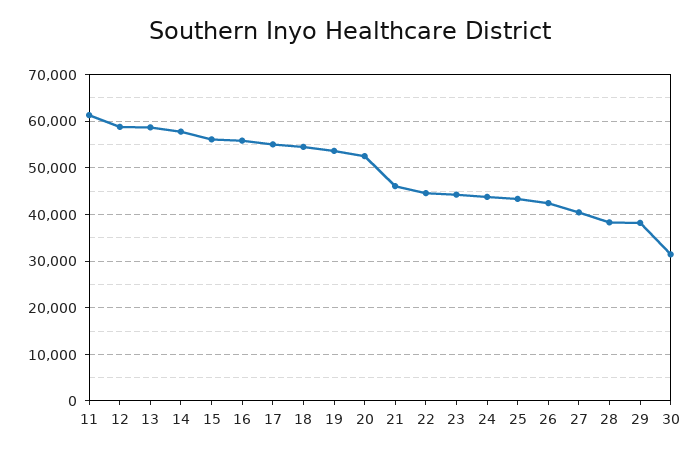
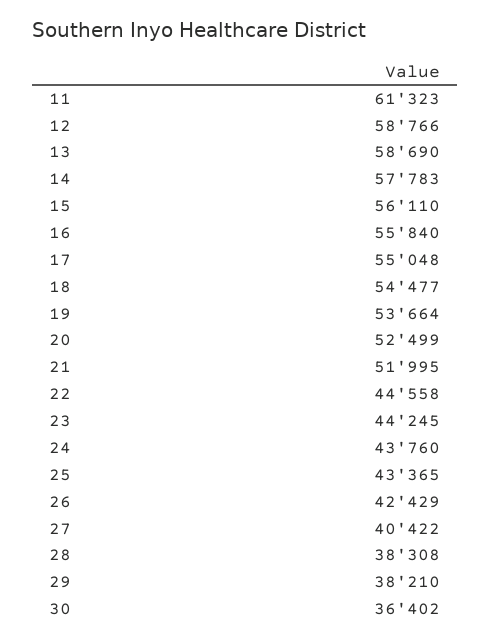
21: 46000 -> 51995
30: 32000 -> 36402

